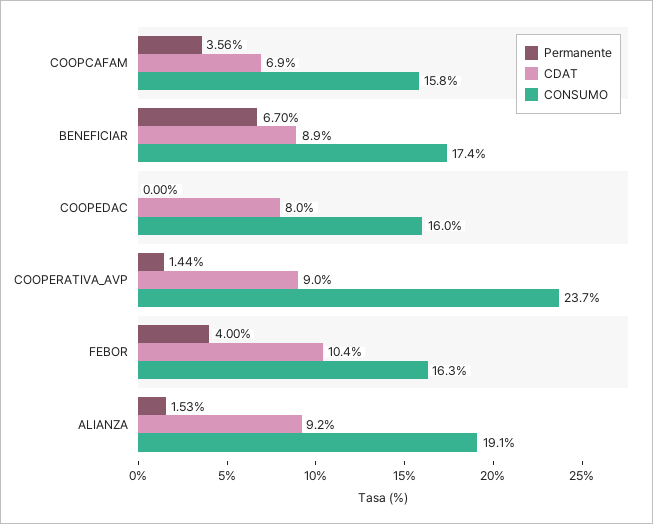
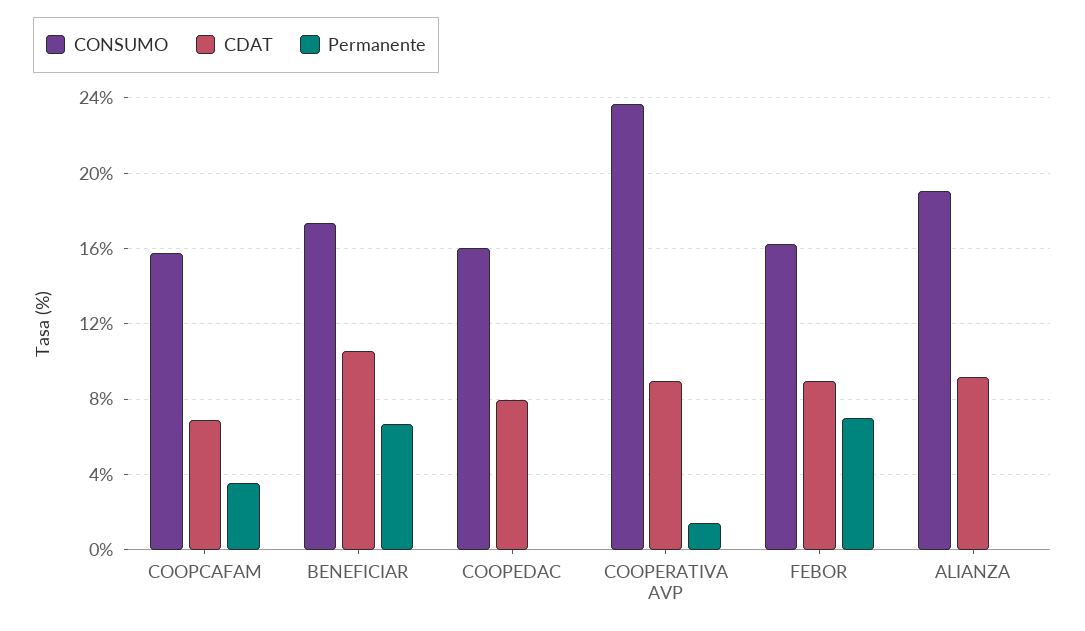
CDAT, BENEFICIAR: 8.9 -> 10.5
Permanente, FEBOR: 4 -> 7
CDAT, FEBOR: 10.4 -> 9
Permanente, ALIANZA: 1.53 -> 0

